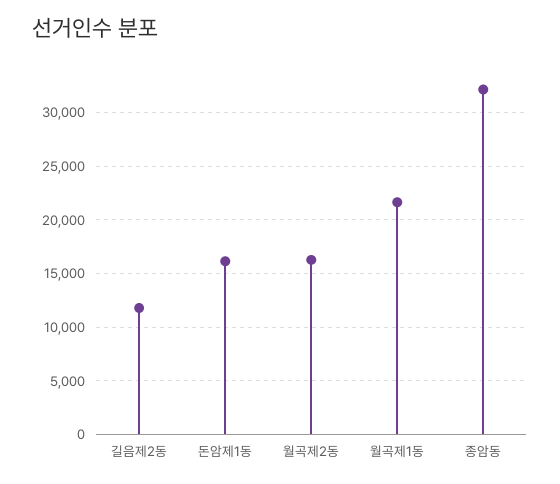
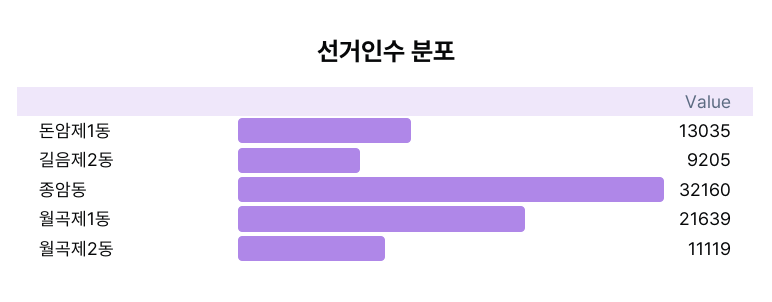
길음제2동: 12000 -> 9205
돈암제1동: 16000 -> 13035
월곡제2동: 16000 -> 11119

